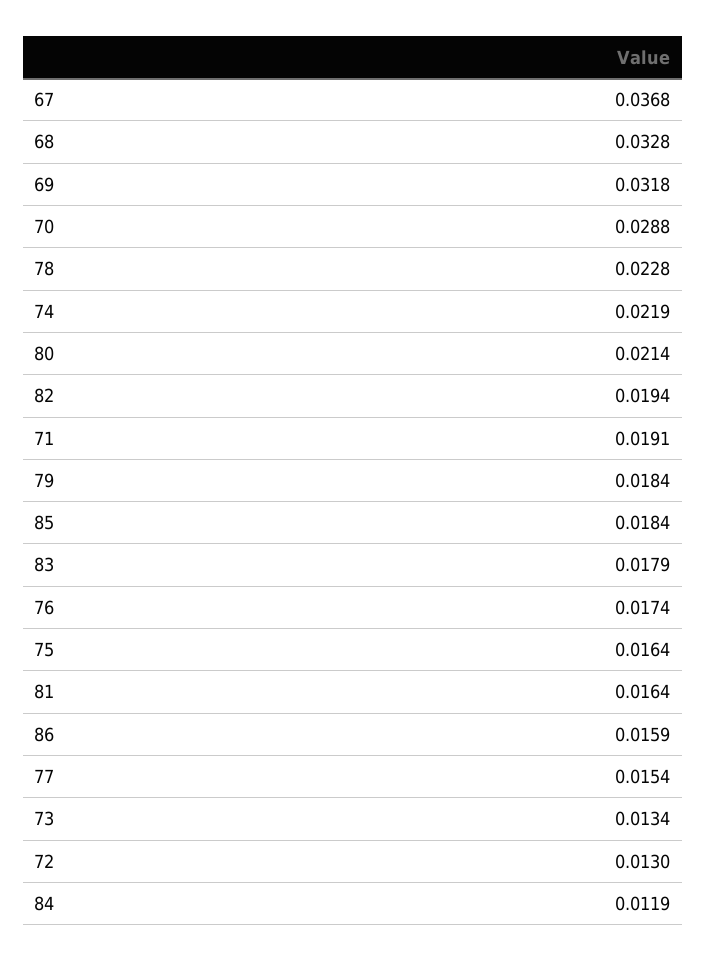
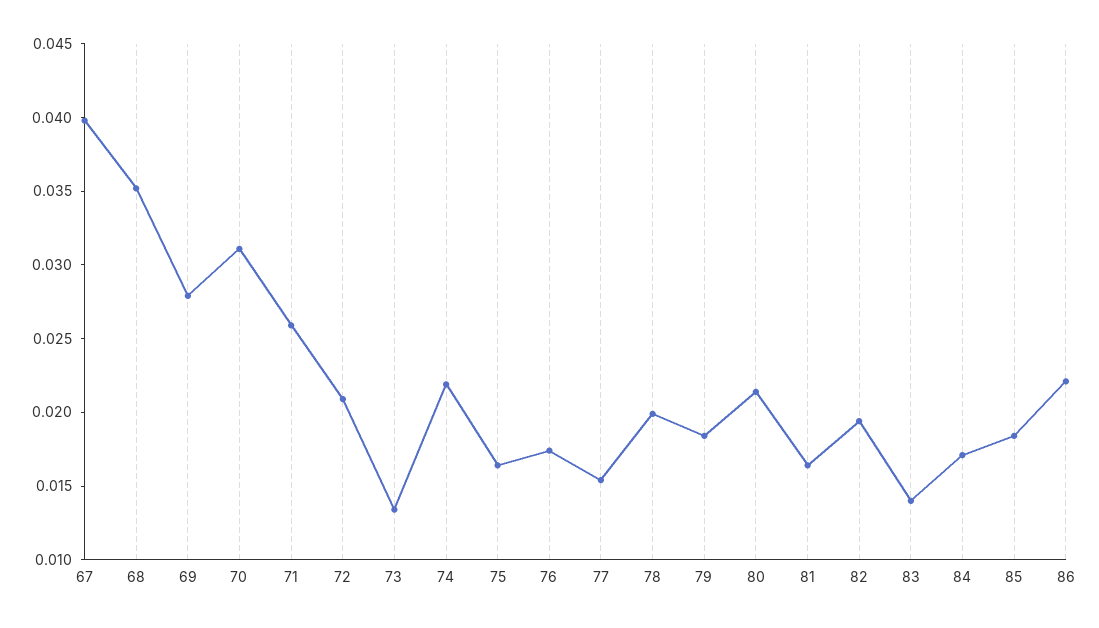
67: 0.0368 -> 0.04
68: 0.0328 -> 0.035
69: 0.0318 -> 0.028
70: 0.0288 -> 0.031
78: 0.0228 -> 0.02
71: 0.0191 -> 0.026
83: 0.0179 -> 0.014
86: 0.0159 -> 0.022
72: 0.013 -> 0.021
84: 0.0119 -> 0.017

